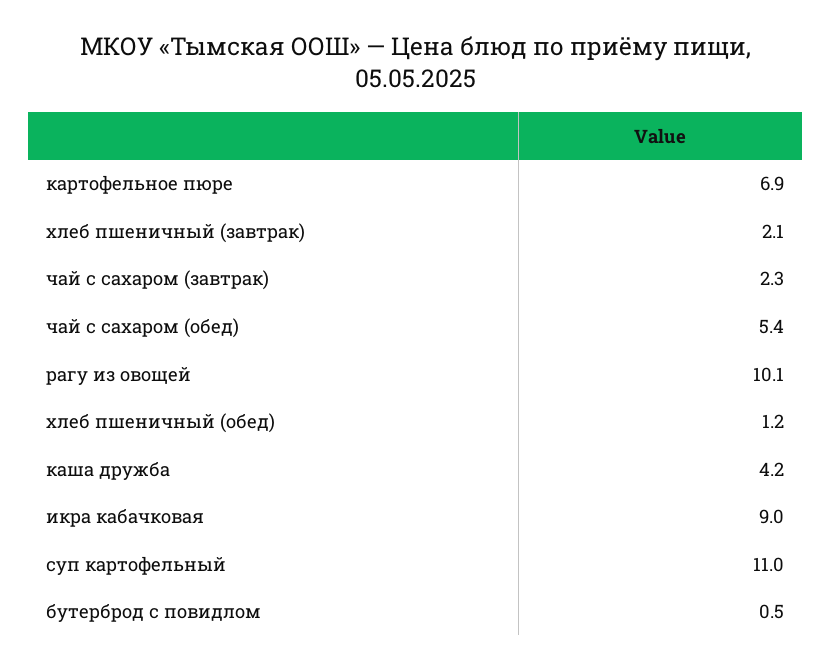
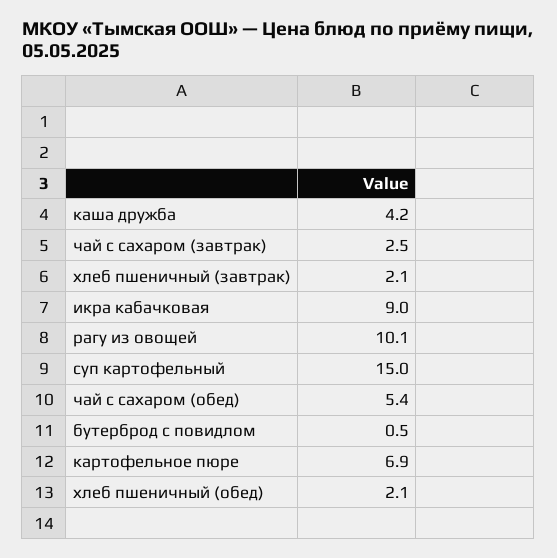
чай с сахаром (завтрак): 2.3 -> 2.5
хлеб пшеничный (обед): 1.2 -> 2.1
суп картофельный: 11 -> 15

